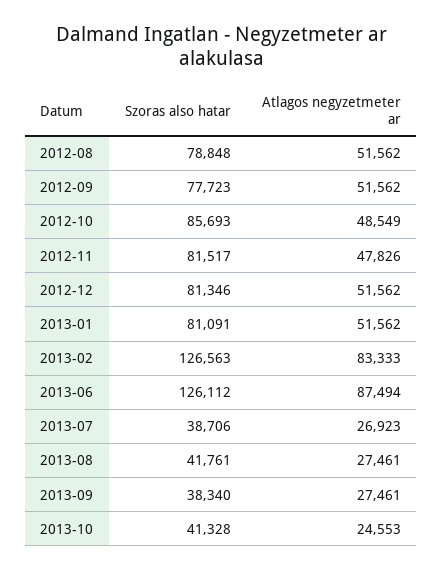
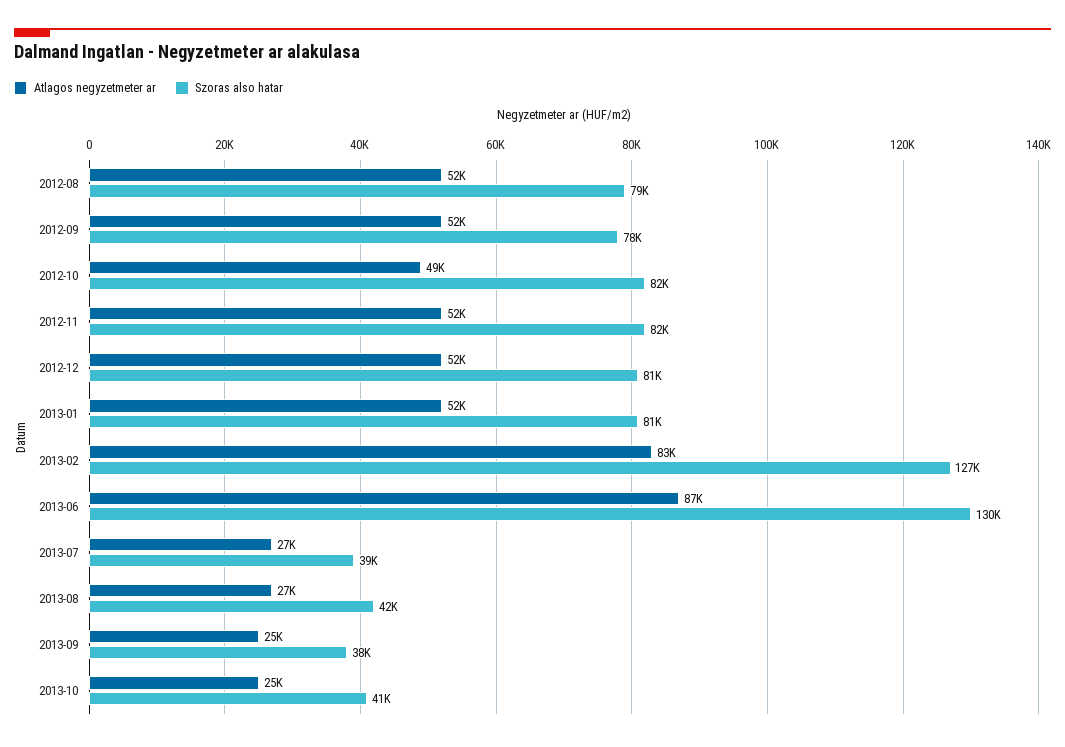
Szoras also hatar, 2012-10: 85693 -> 82000
Atlagos negyzetmeter ar, 2012-11: 47826 -> 52000
Szoras also hatar, 2013-06: 126112 -> 130000
Atlagos negyzetmeter ar, 2013-09: 27461 -> 25000

